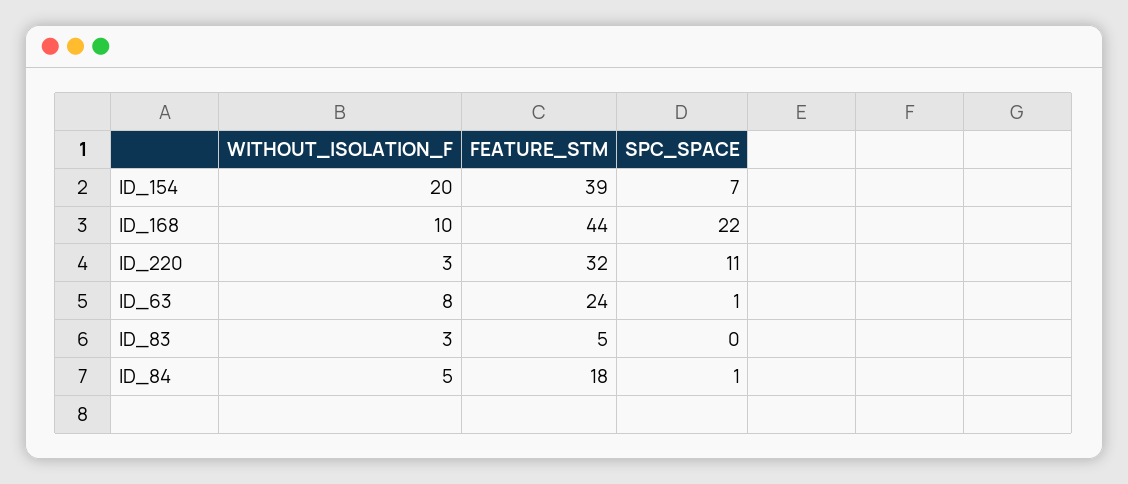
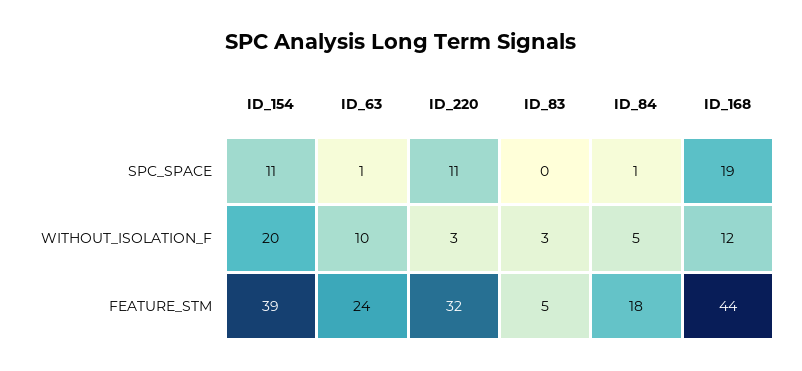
SPC_SPACE, ID_154: 7 -> 11
WITHOUT_ISOLATION_F, ID_168: 10 -> 12
SPC_SPACE, ID_168: 22 -> 19
WITHOUT_ISOLATION_F, ID_63: 8 -> 10

